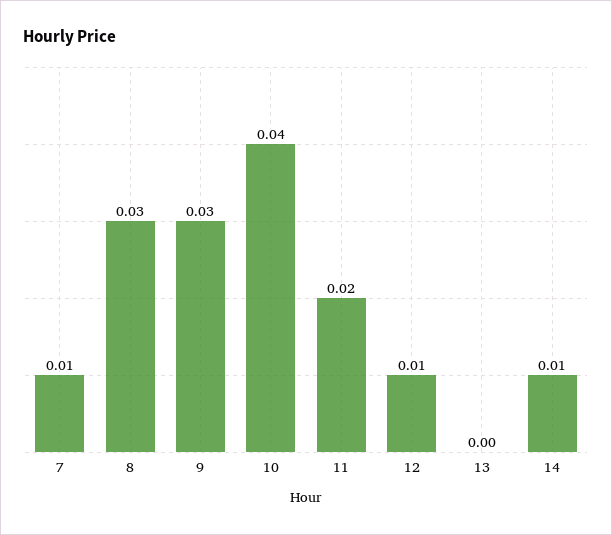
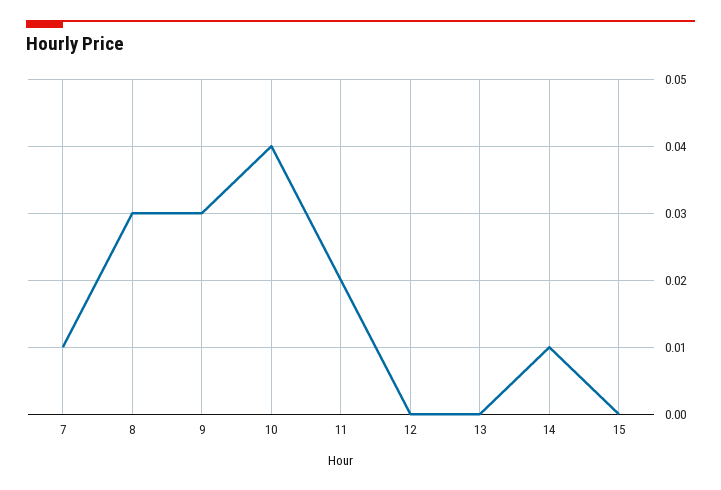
12: 0.01 -> 0
15: none -> 0

